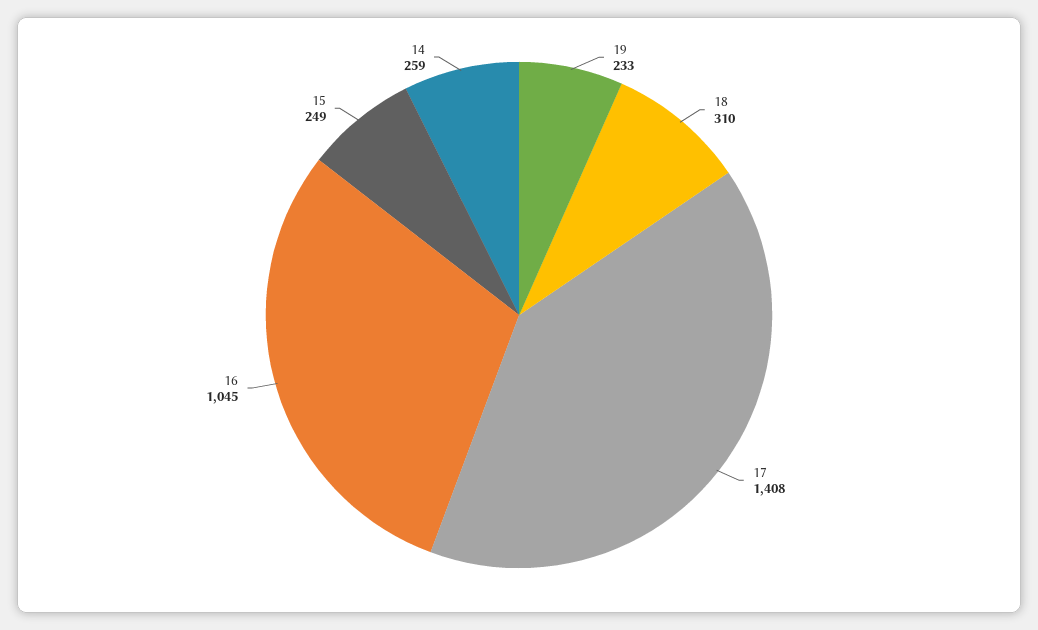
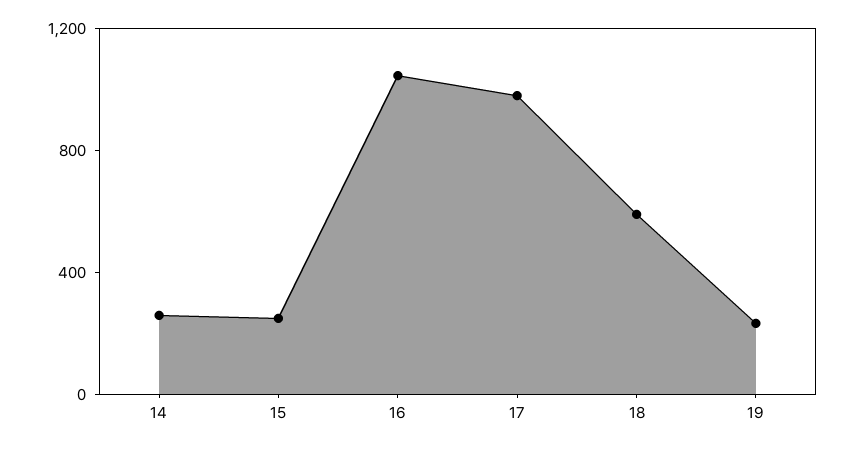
18: 310 -> 600
17: 1408 -> 1000

